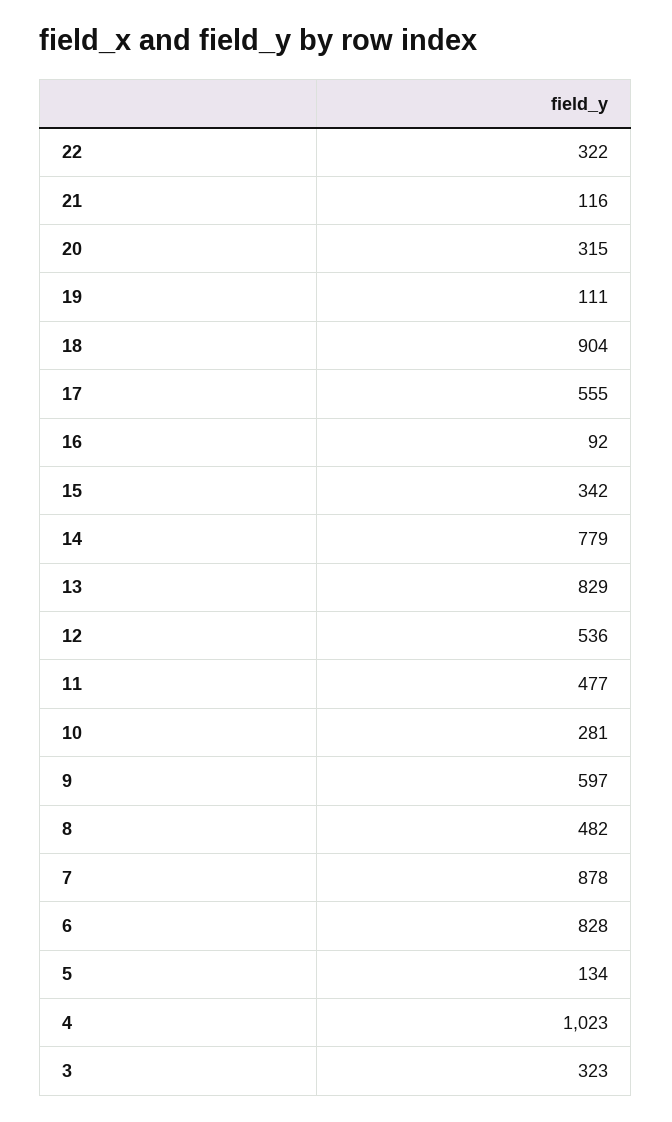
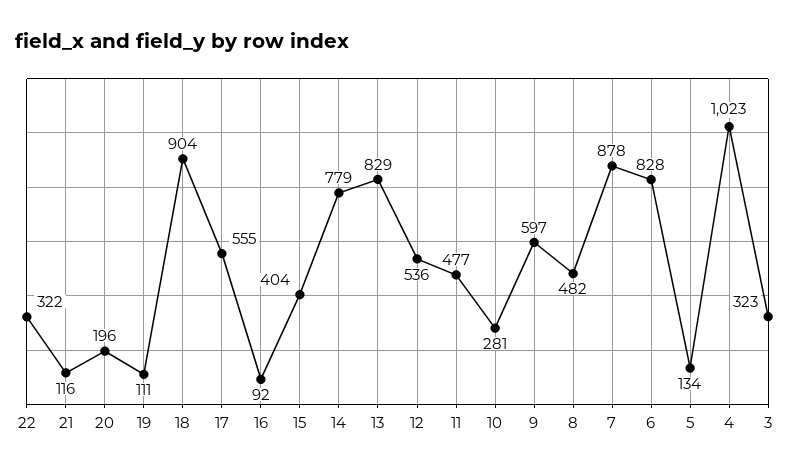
20: 315 -> 196
15: 342 -> 404

